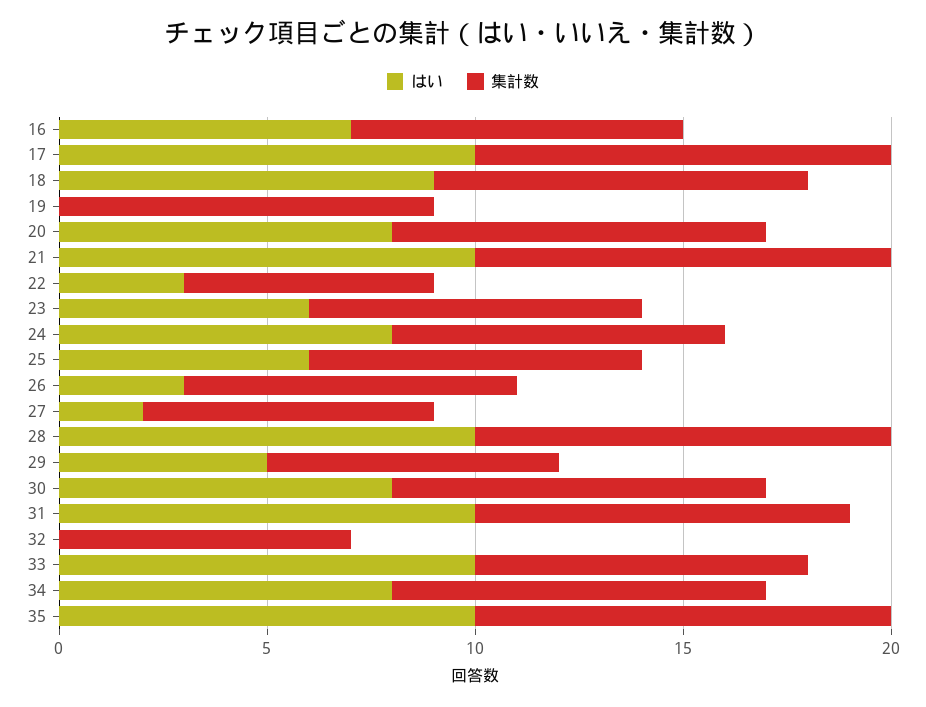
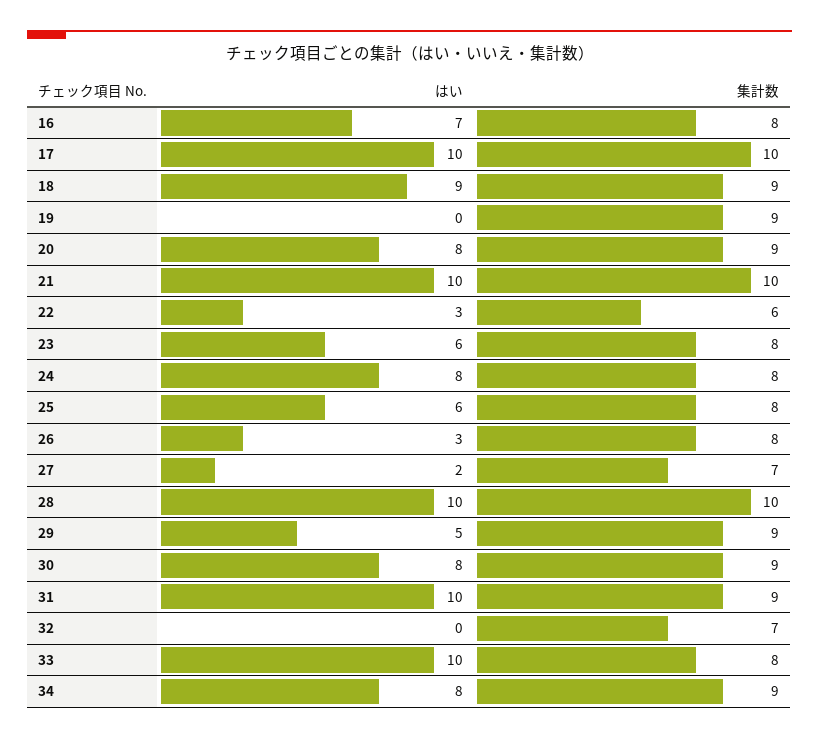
集計数, 29: 7 -> 9
はい, 35: 10 -> none
集計数, 35: 10 -> none

